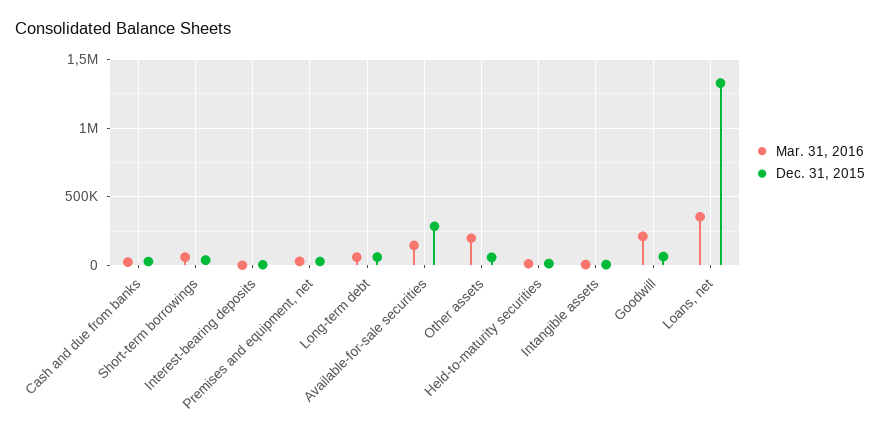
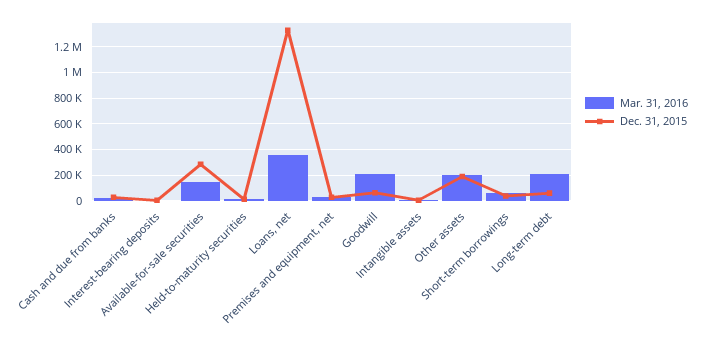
Mar. 31, 2016, Long-term debt: 50000 -> 200000
Dec. 31, 2015, Other assets: 50000 -> 200000

